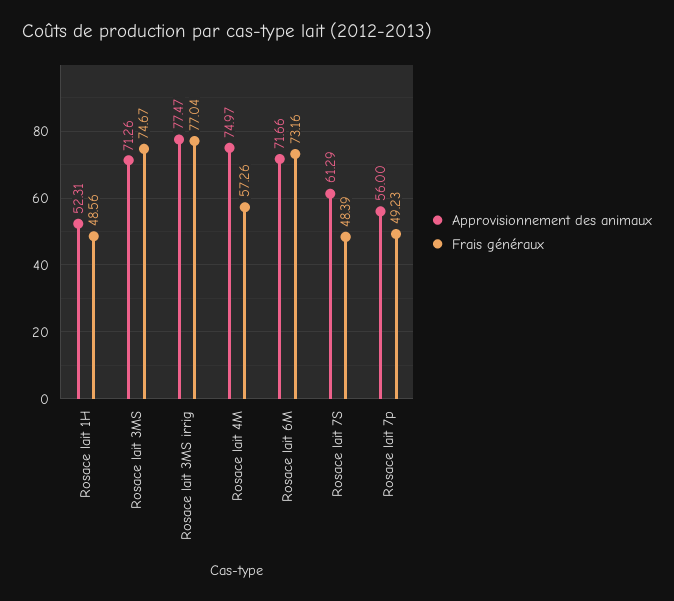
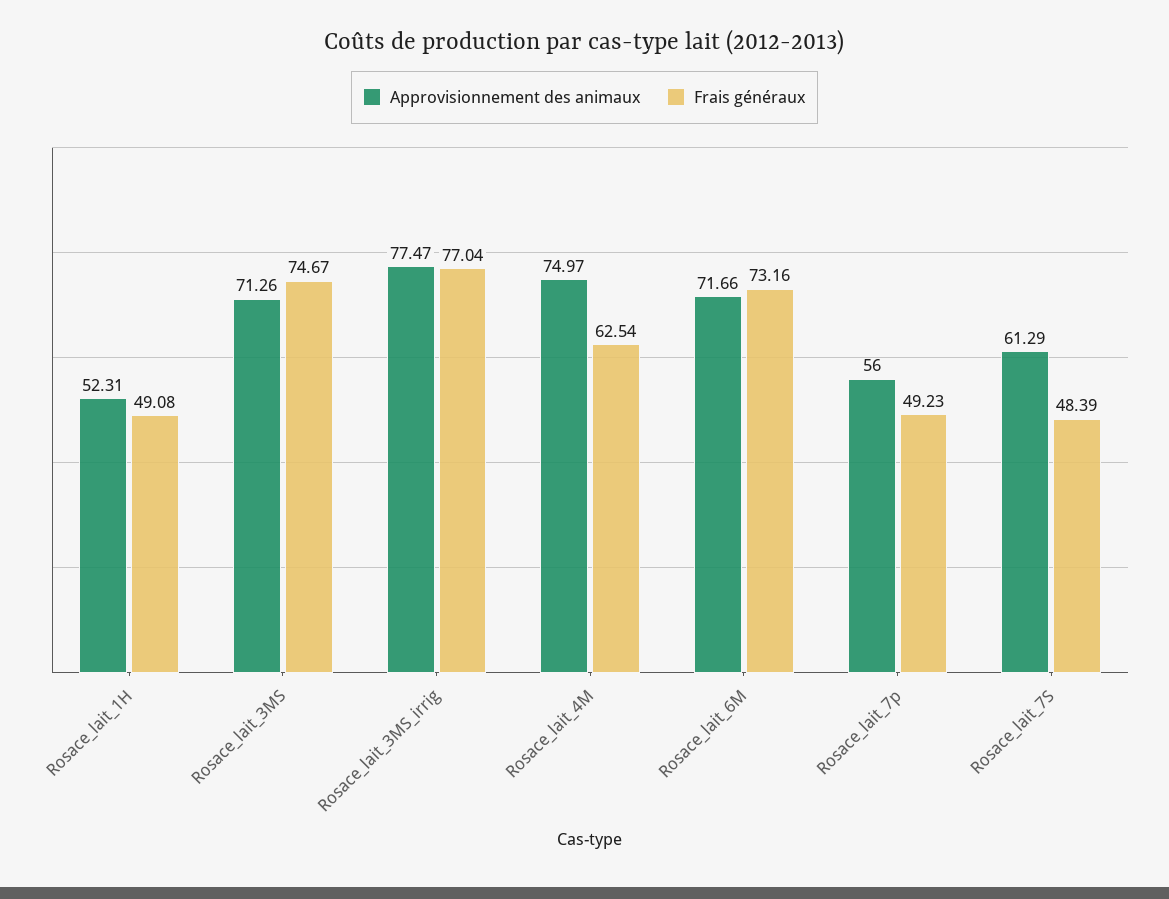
Frais généraux, Rosace lait 1H: 48.56 -> 49.08
Frais généraux, Rosace lait 4M: 57.26 -> 62.54

